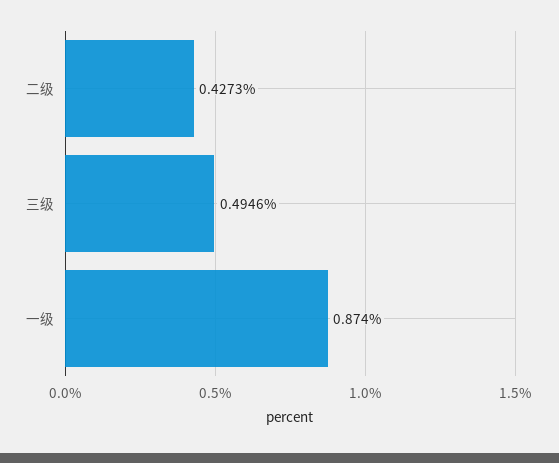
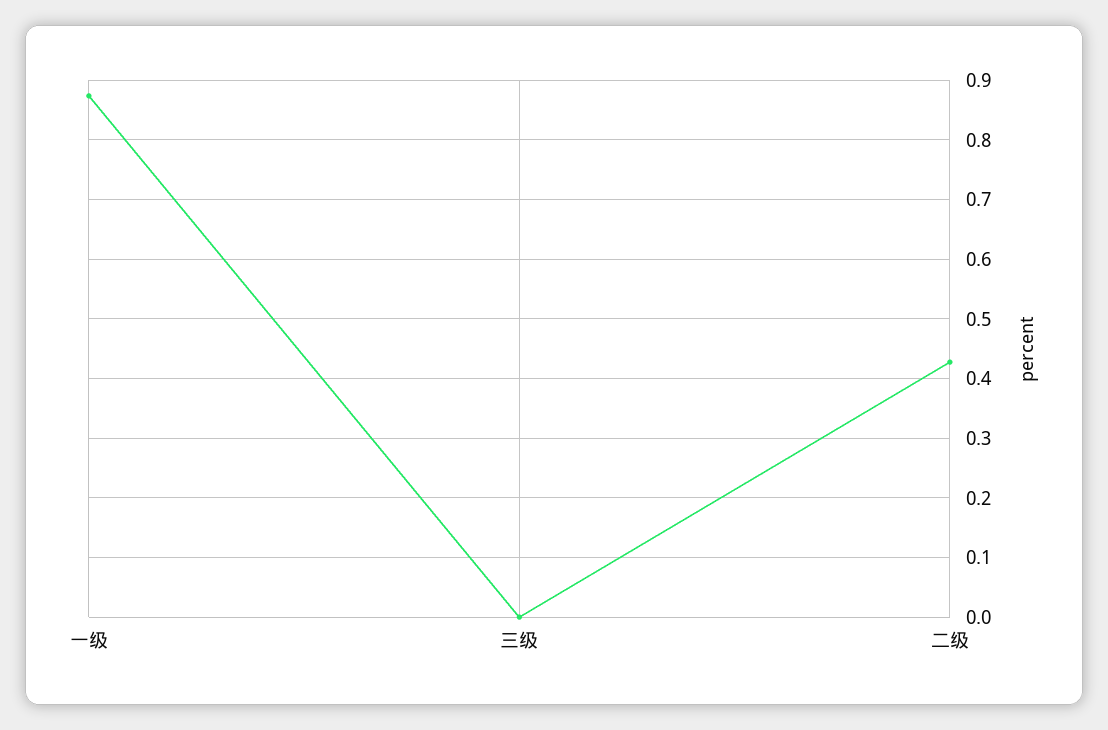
三级: 0.4946 -> 0

